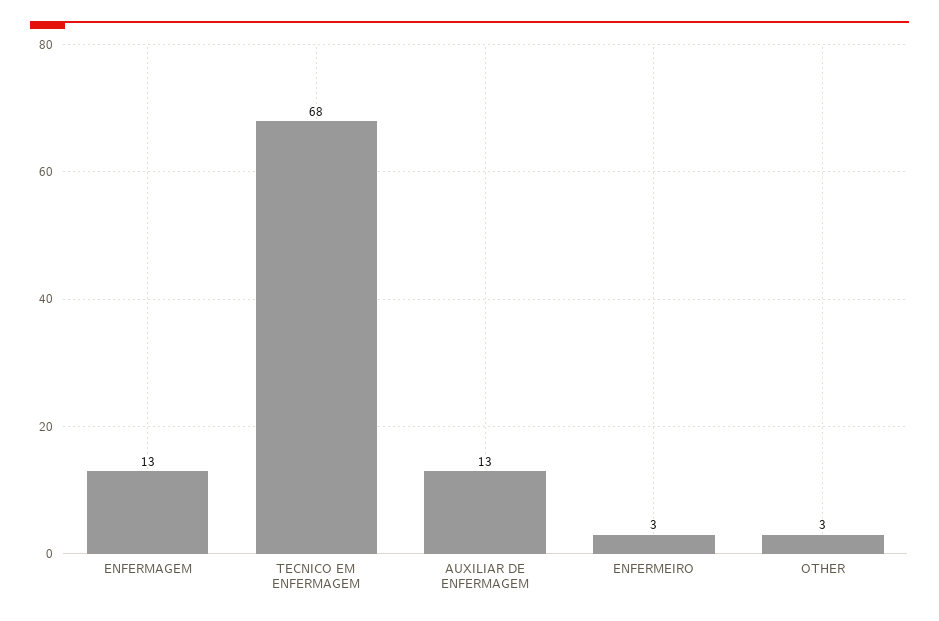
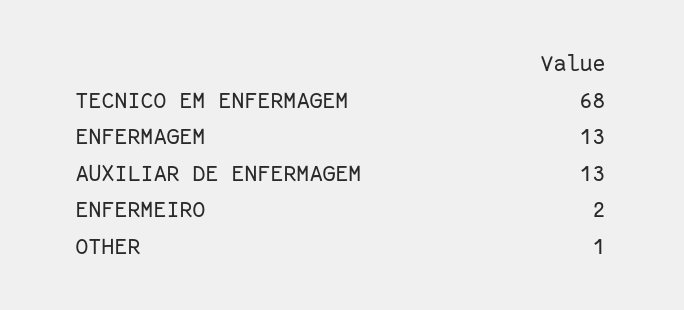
ENFERMEIRO: 3 -> 2
OTHER: 3 -> 1

